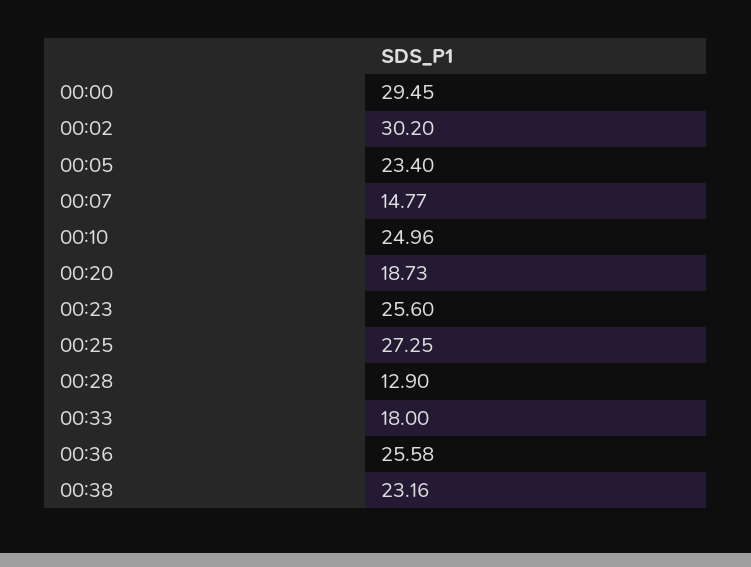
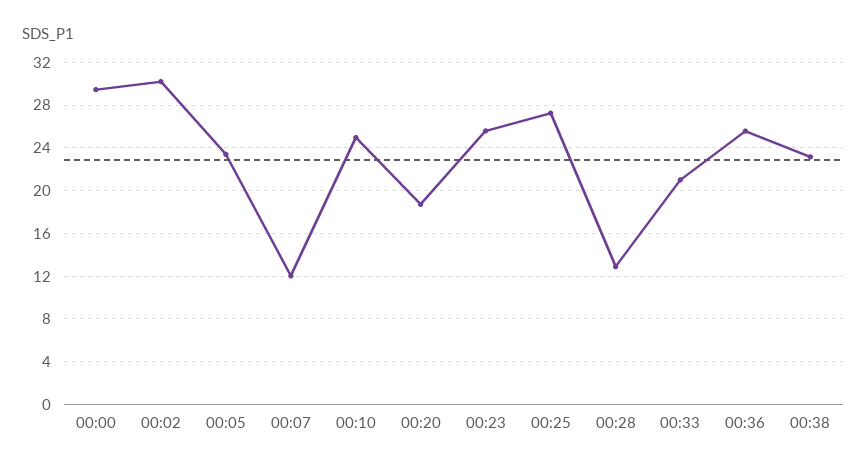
00:07: 14.77 -> 12
00:33: 18 -> 21

